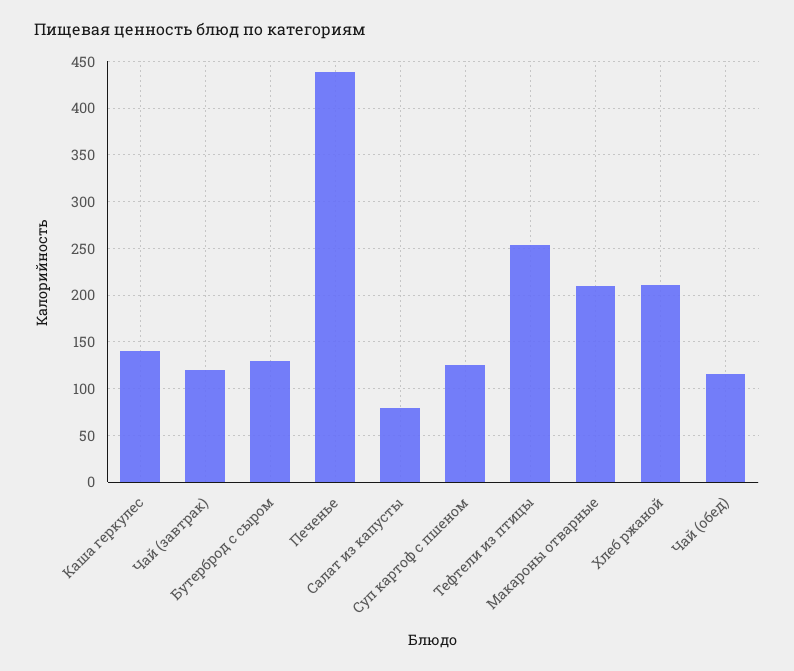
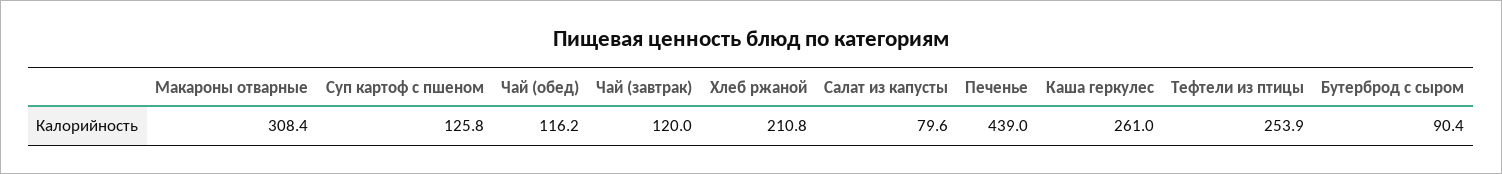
Каша геркулес: 140 -> 261
Бутерброд с сыром: 130 -> 90.4
Макароны отварные: 210 -> 308.4

